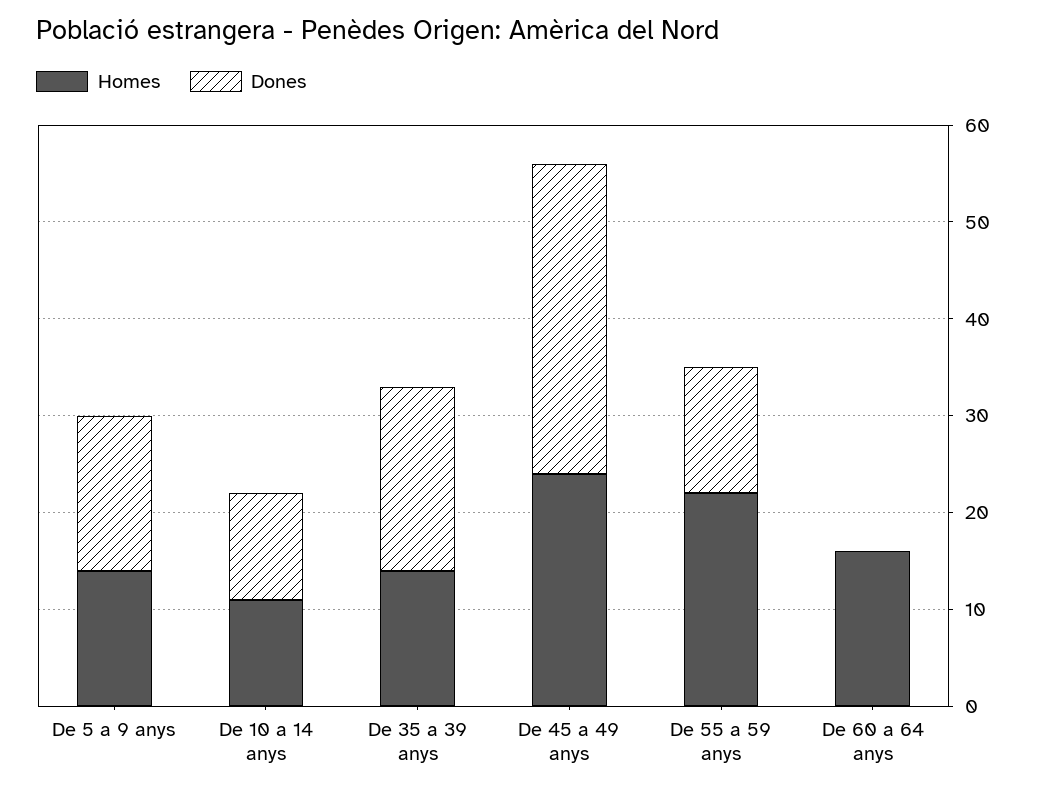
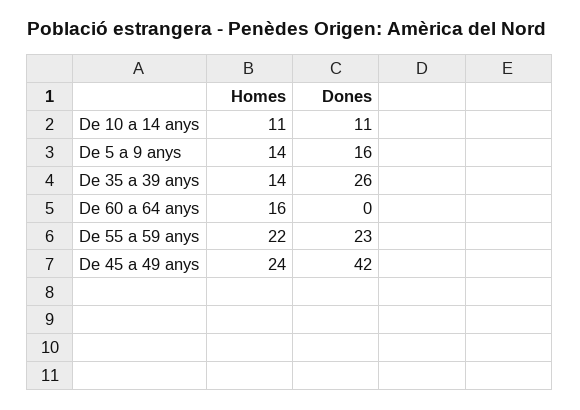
Dones, De 35 a 39 anys: 19 -> 26
Dones, De 45 a 49 anys: 32 -> 42
Dones, De 55 a 59 anys: 13 -> 23

